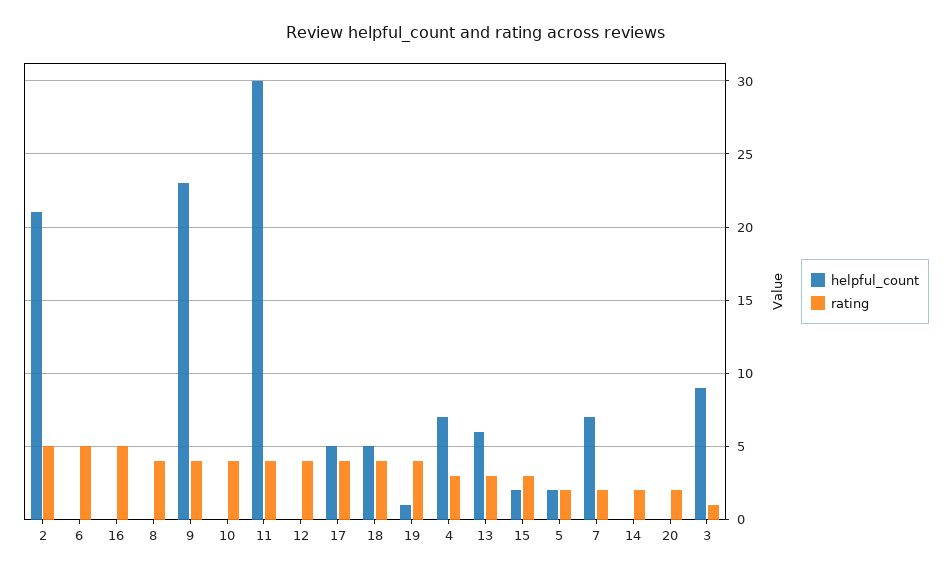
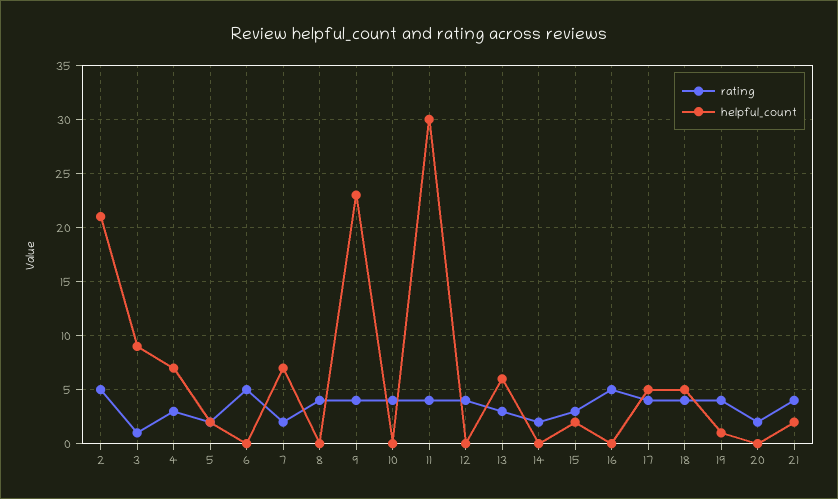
rating, 21: none -> 4
helpful_count, 21: none -> 2

